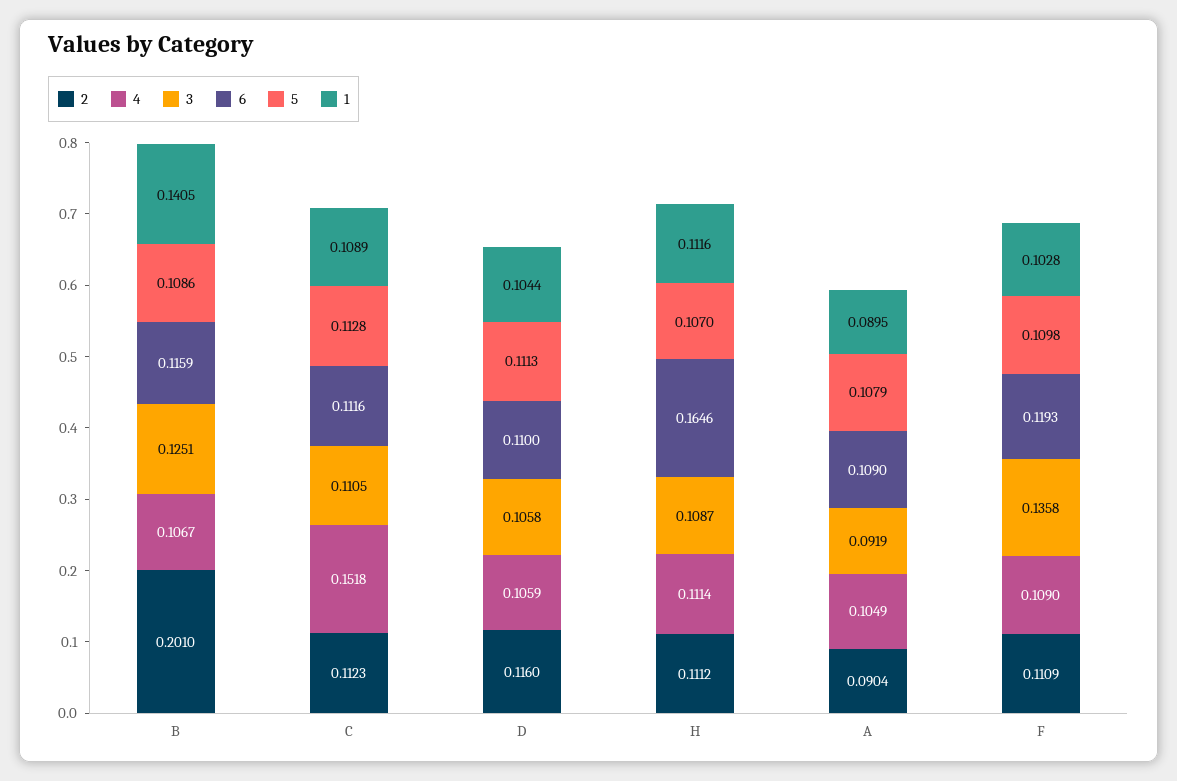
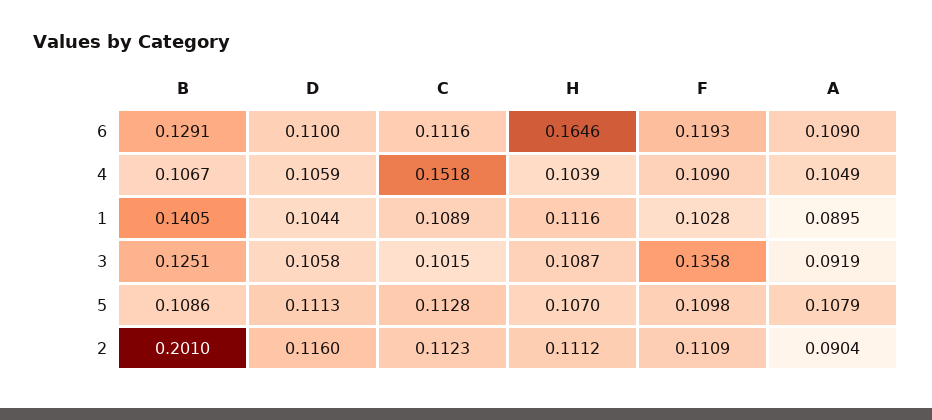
6, B: 0.1159 -> 0.1291
3, C: 0.1105 -> 0.1015
4, H: 0.1114 -> 0.1039

